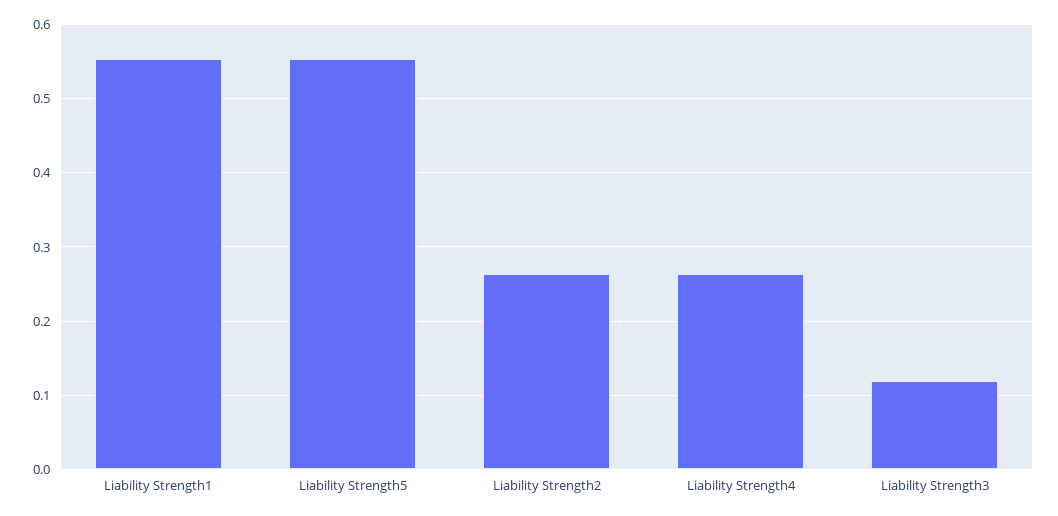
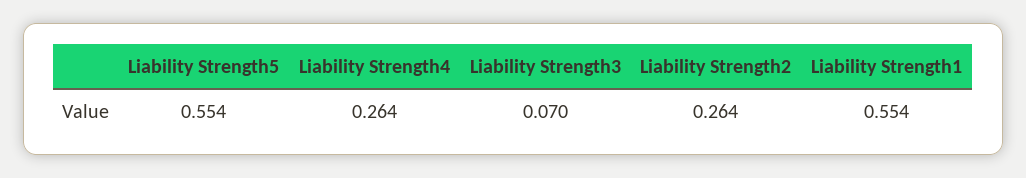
Liability Strength3: 0.12 -> 0.07

